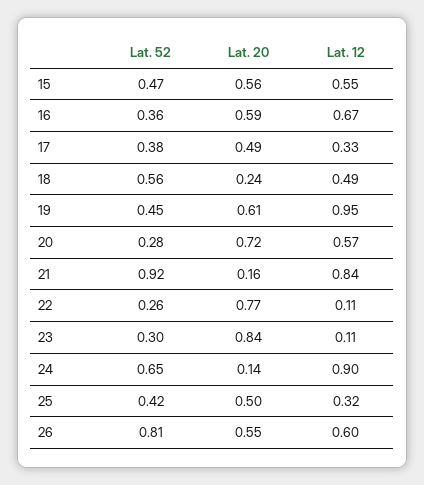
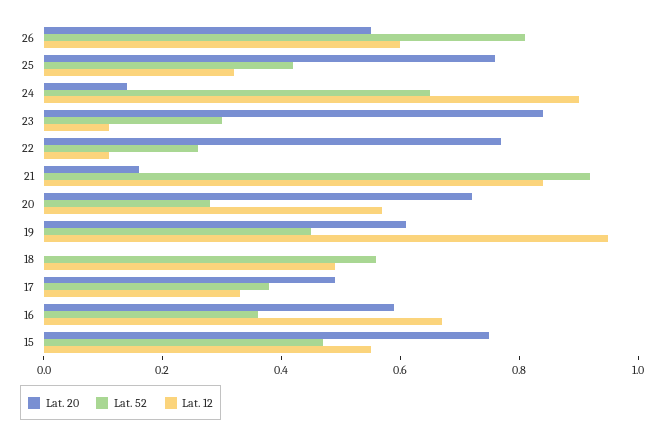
Lat. 20, 15: 0.56 -> 0.75
Lat. 20, 18: 0.24 -> 0
Lat. 20, 25: 0.5 -> 0.75

